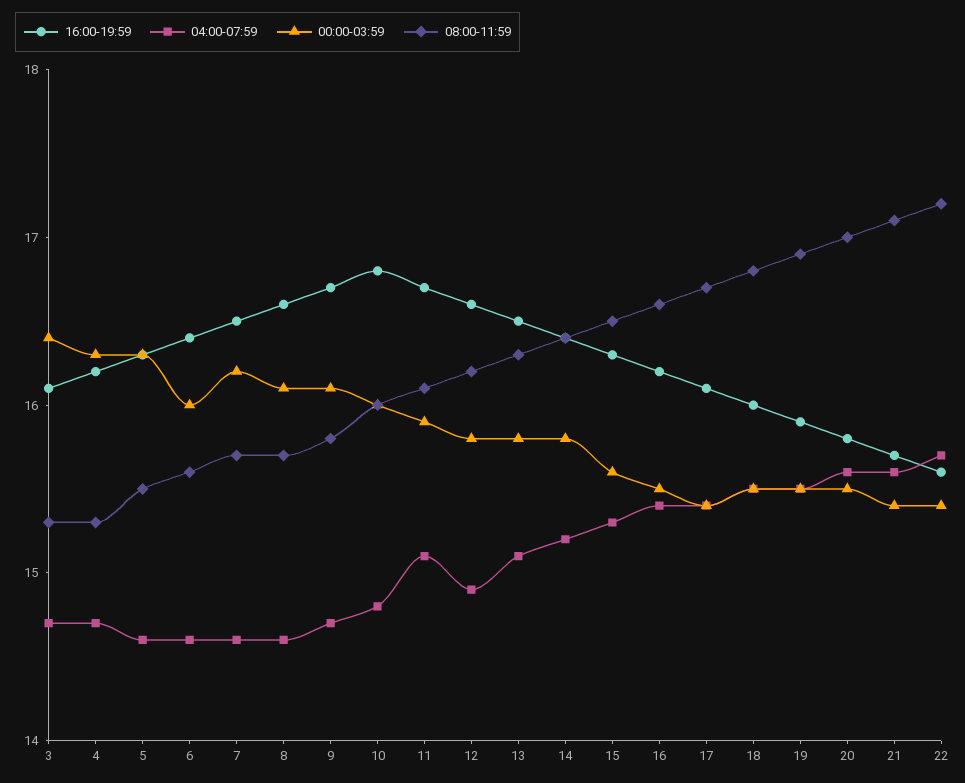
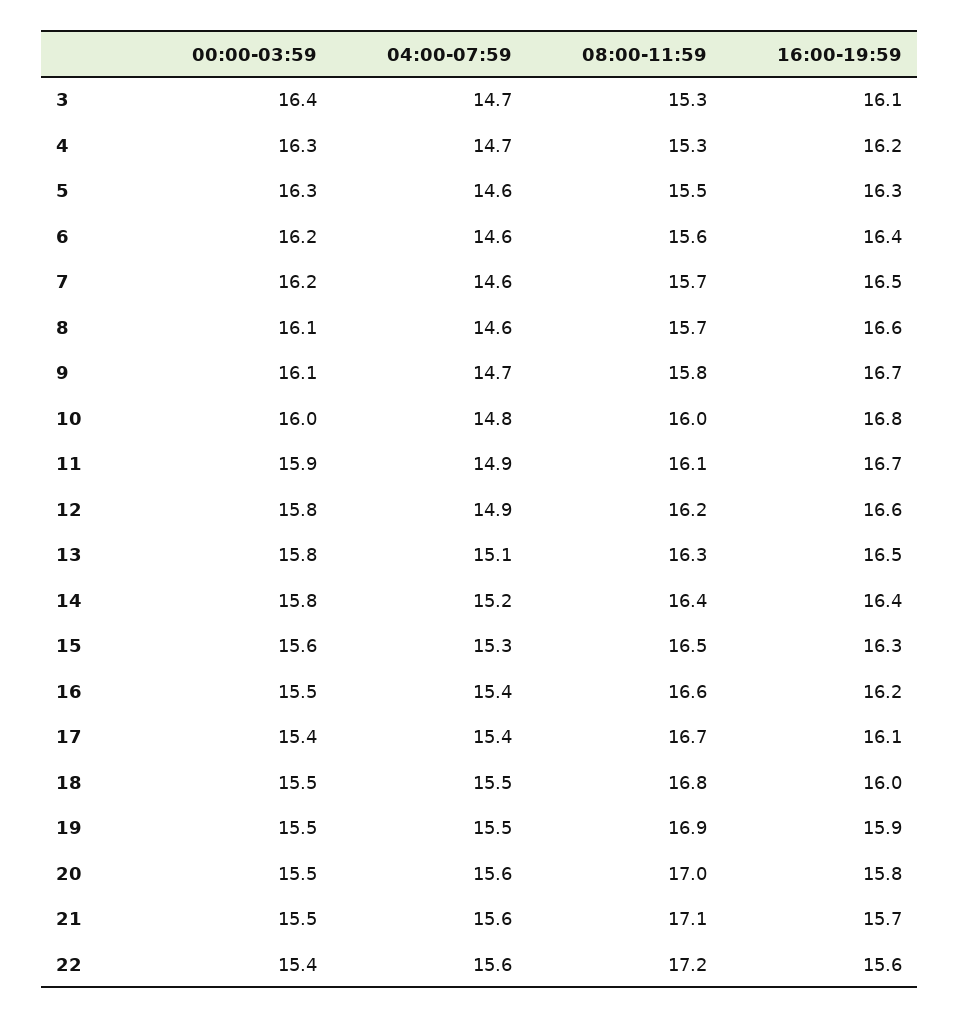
00:00-03:59, 6: 16 -> 16.2
04:00-07:59, 11: 15.1 -> 14.9
00:00-03:59, 21: 15.4 -> 15.5
04:00-07:59, 22: 15.7 -> 15.6

